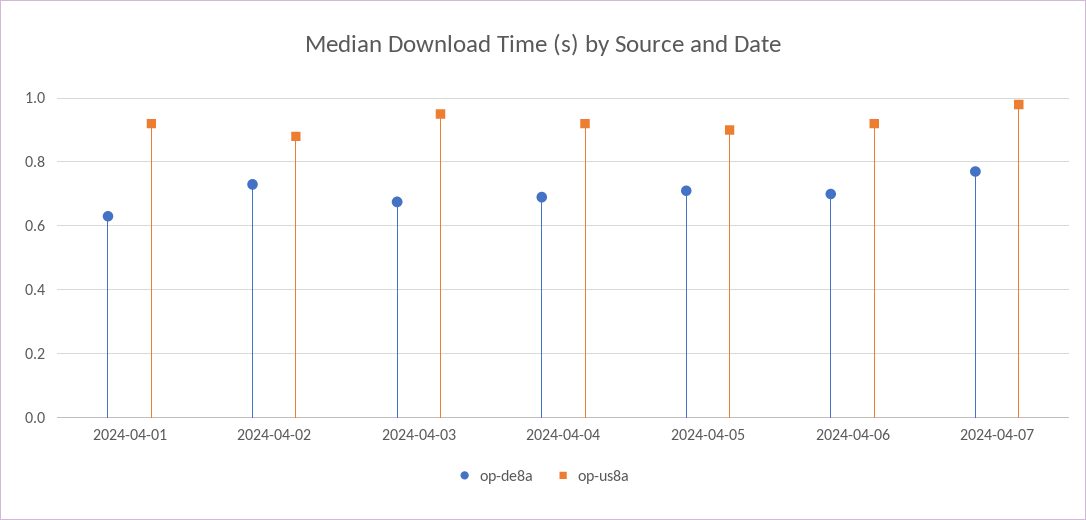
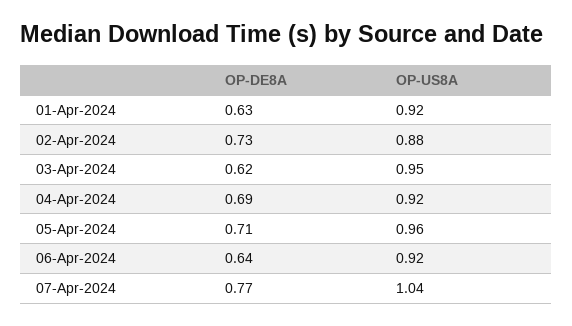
op-de8a, 2024-04-03: 0.68 -> 0.62
op-us8a, 2024-04-05: 0.9 -> 0.96
op-de8a, 2024-04-06: 0.7 -> 0.64
op-us8a, 2024-04-07: 0.98 -> 1.04

